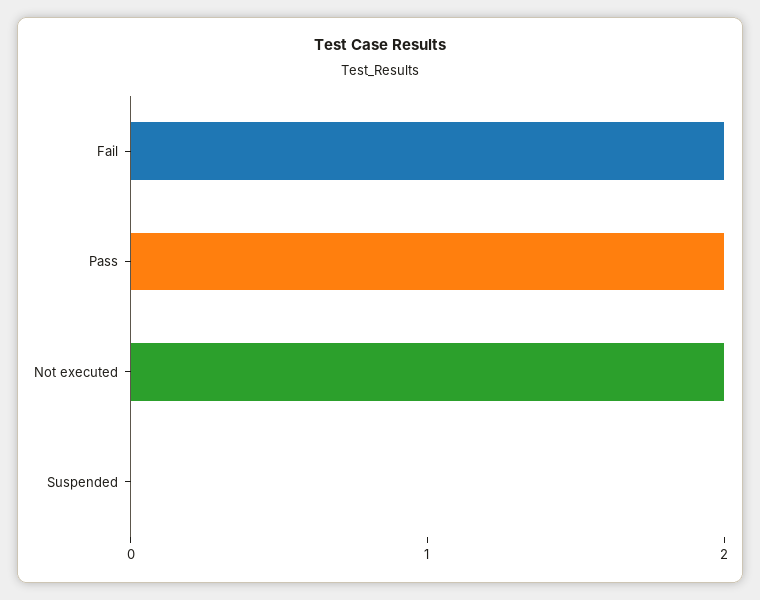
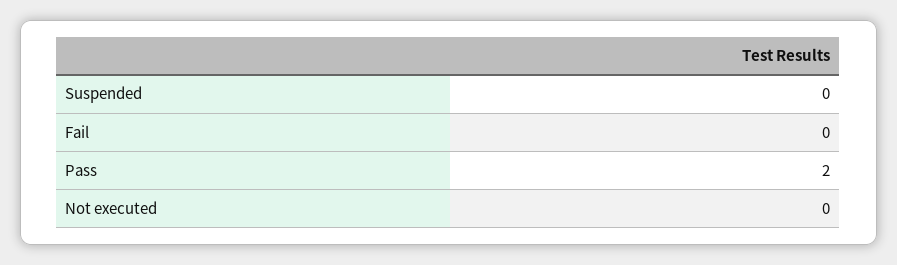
Fail: 2 -> 0
Not executed: 2 -> 0

